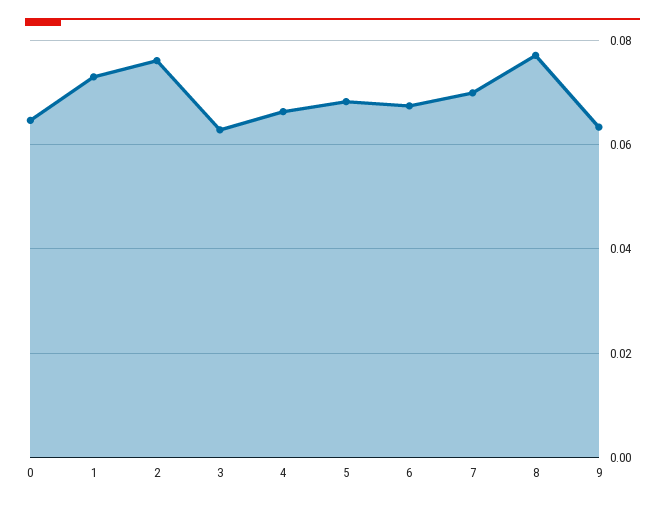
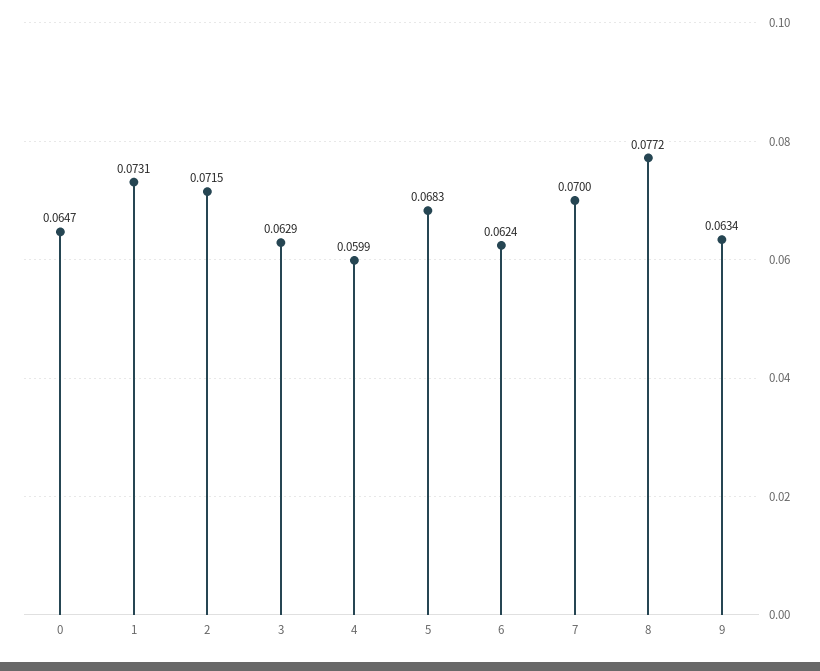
2: 0.076 -> 0.0715
4: 0.066 -> 0.0599
6: 0.068 -> 0.0624

